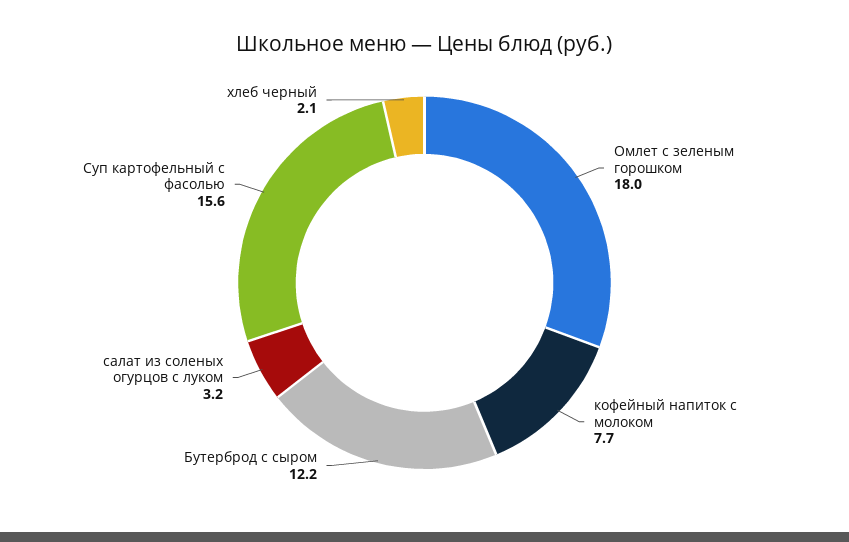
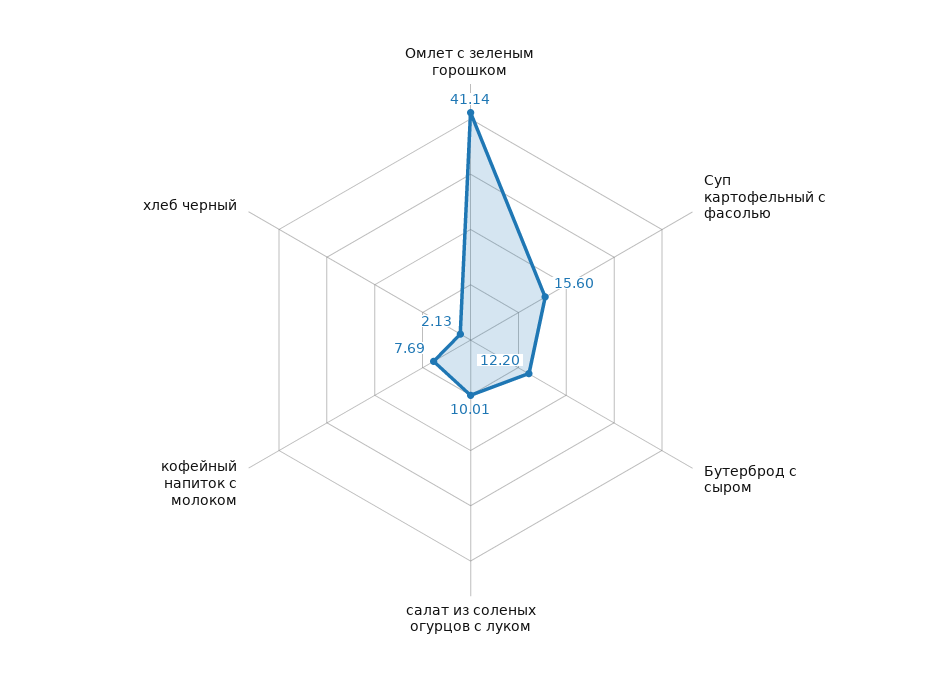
Омлет с зеленым горошком: 18 -> 41.14
салат из соленых огурцов с луком: 3.2 -> 10.01

